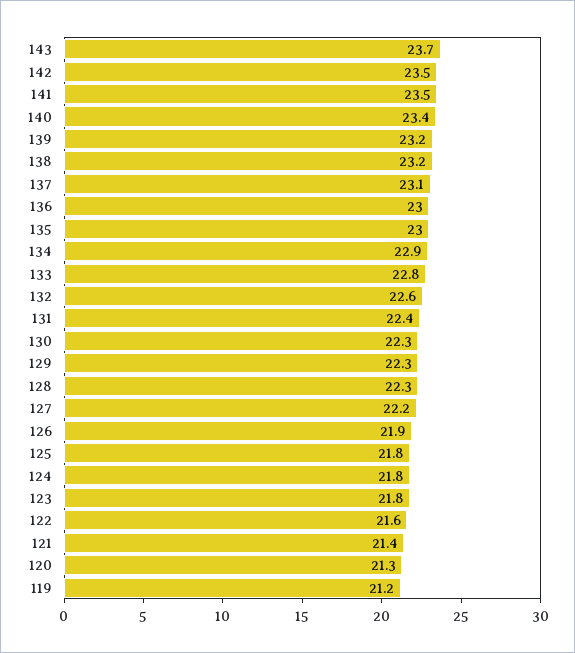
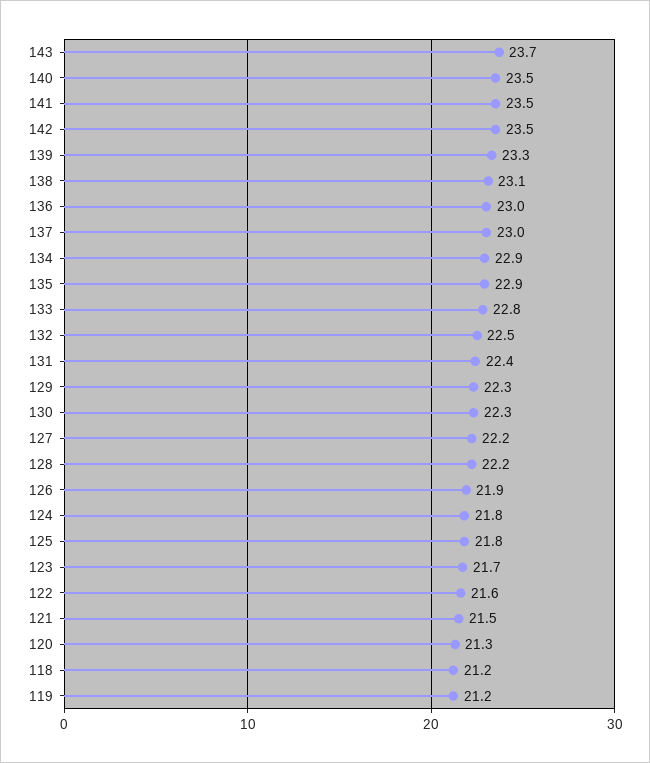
140: 23.4 -> 23.5
139: 23.2 -> 23.3
138: 23.2 -> 23.1
137: 23.1 -> 23
135: 23 -> 22.9
132: 22.6 -> 22.5
128: 22.3 -> 22.2
123: 21.8 -> 21.7
121: 21.4 -> 21.5
118: none -> 21.2

